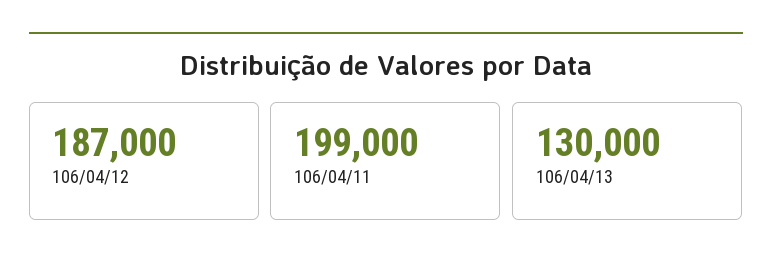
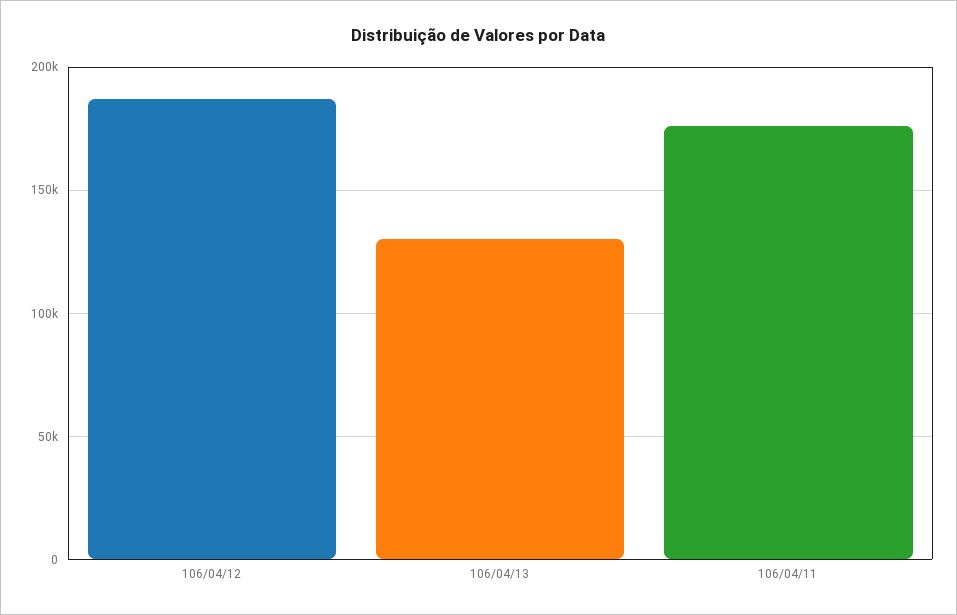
106/04/11: 199000 -> 175000

